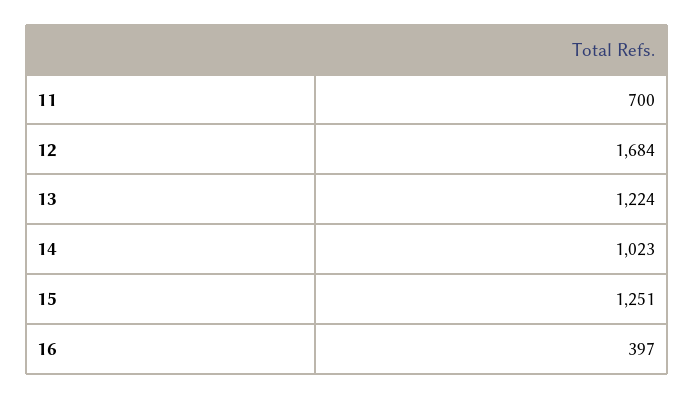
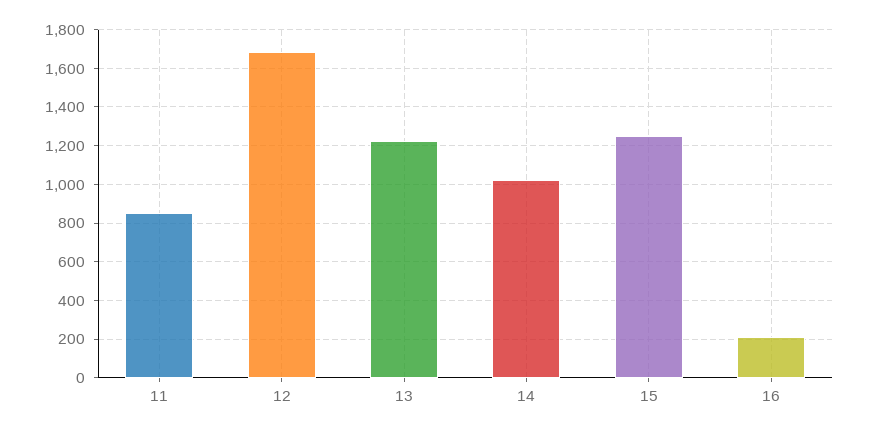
11: 700 -> 850
16: 397 -> 200

